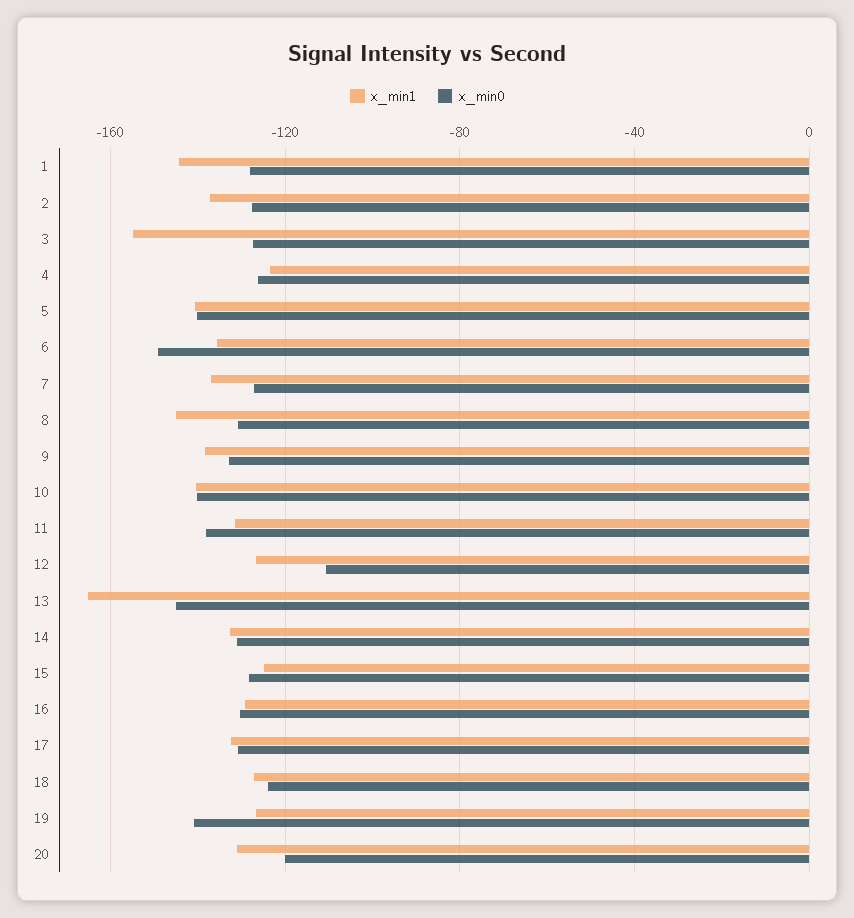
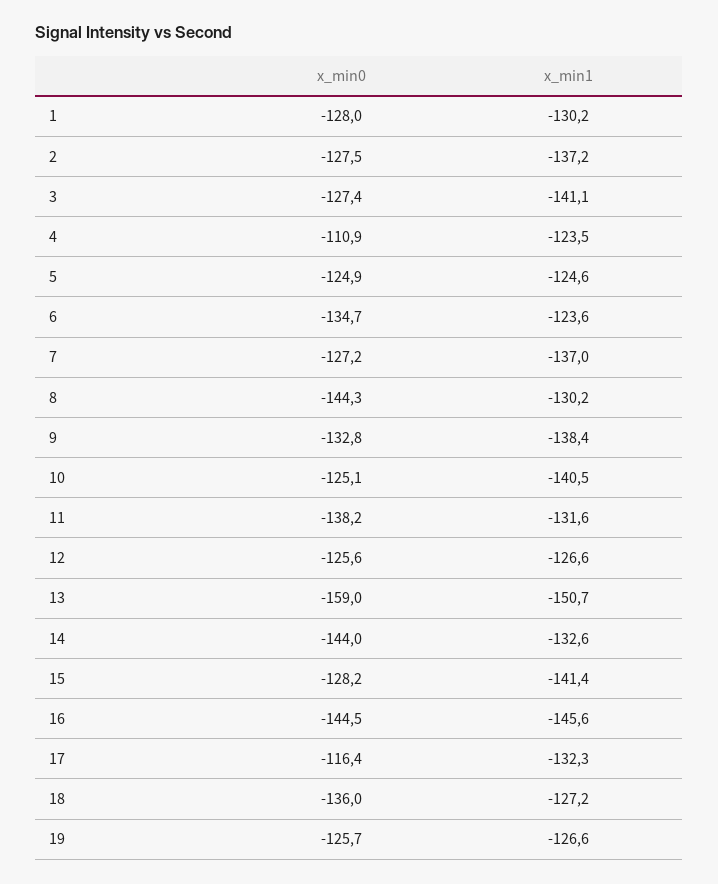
x_min1, 1: -145 -> -130.2
x_min1, 3: -155 -> -141.1
x_min0, 4: -125 -> -110.9
x_min1, 5: -140 -> -124.6
x_min0, 5: -140 -> -124.9
x_min1, 6: -135 -> -123.6
x_min0, 6: -150 -> -134.7
x_min1, 8: -145 -> -130.2
x_min0, 8: -130 -> -144.3
x_min0, 10: -140 -> -125.1
x_min0, 12: -110 -> -125.6
x_min1, 13: -165 -> -150.7
x_min0, 13: -145 -> -159
x_min0, 14: -130 -> -144
x_min1, 15: -125 -> -141.4
x_min1, 16: -130 -> -145.6
x_min0, 16: -130 -> -144.5
x_min0, 17: -130 -> -116.4
x_min0, 18: -125 -> -136
x_min0, 19: -140 -> -125.7
x_min1, 20: -130 -> none
x_min0, 20: -120 -> none

